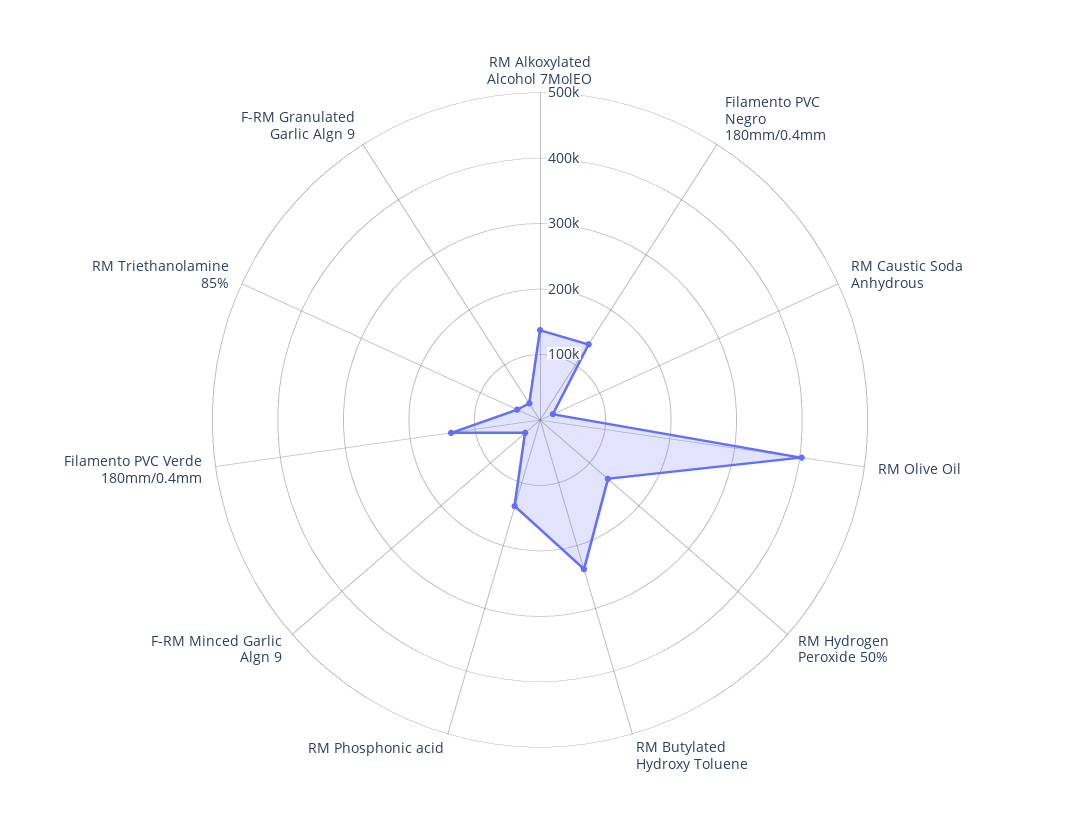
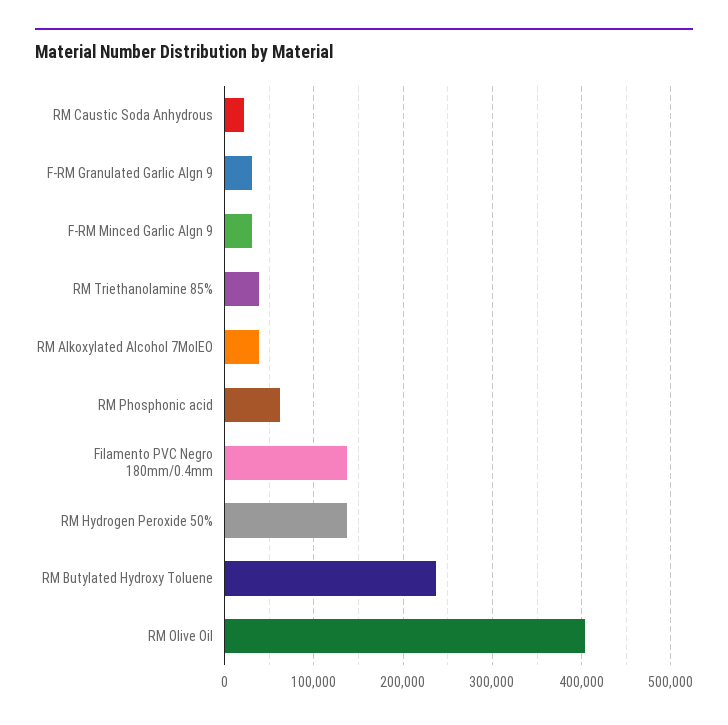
RM Alkoxylated Alcohol 7MolEO: 140000 -> 40000
RM Phosphonic acid: 140000 -> 60000
Filamento PVC Verde 180mm/0.4mm: 140000 -> none

